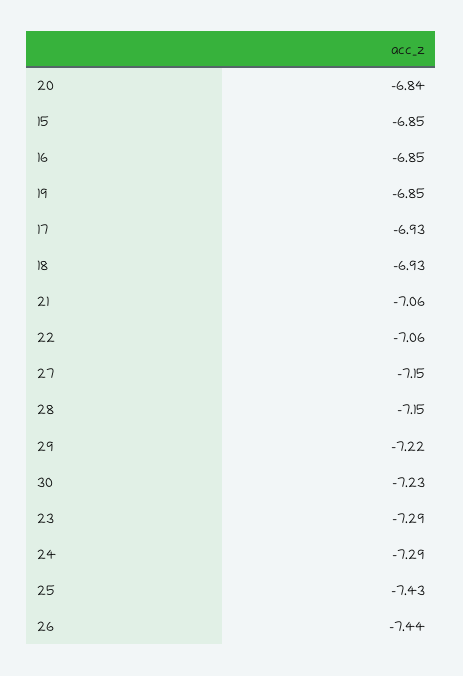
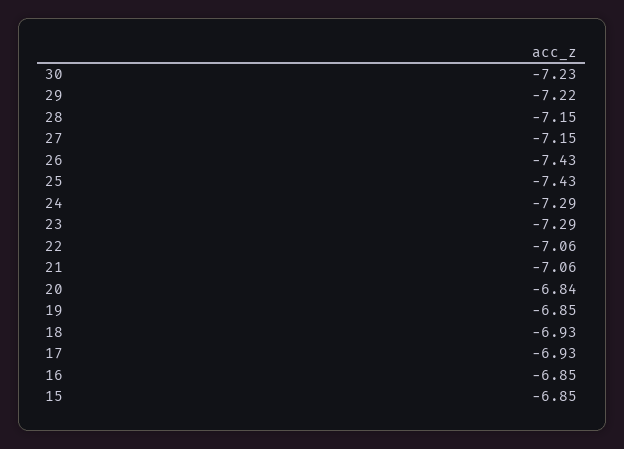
26: -7.44 -> -7.43

